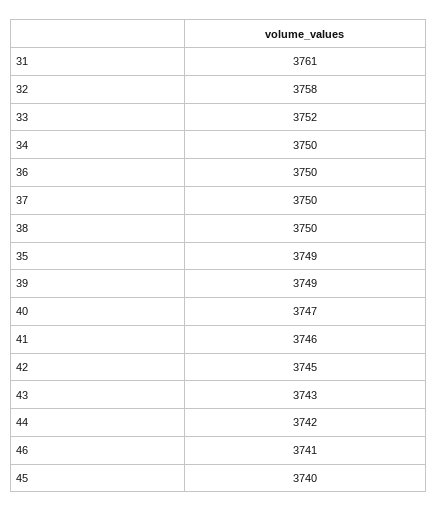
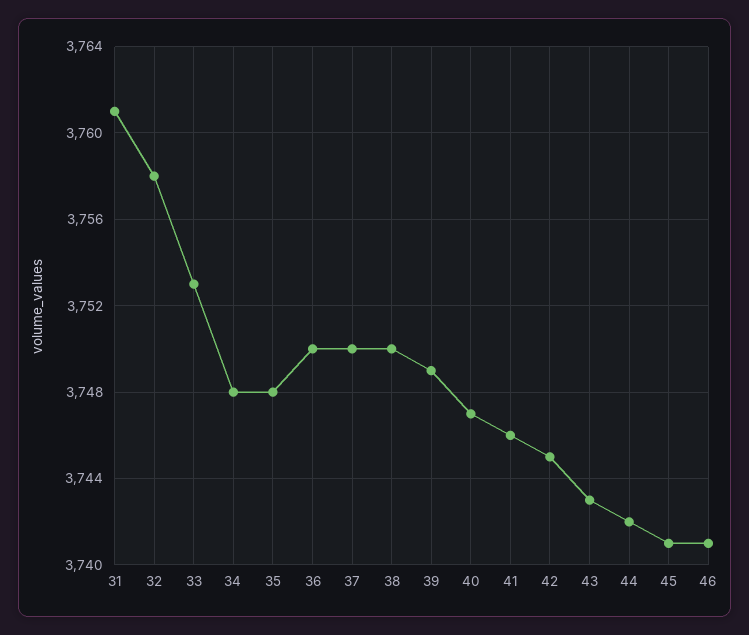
33: 3752 -> 3753
34: 3750 -> 3748
35: 3749 -> 3748
45: 3740 -> 3741

